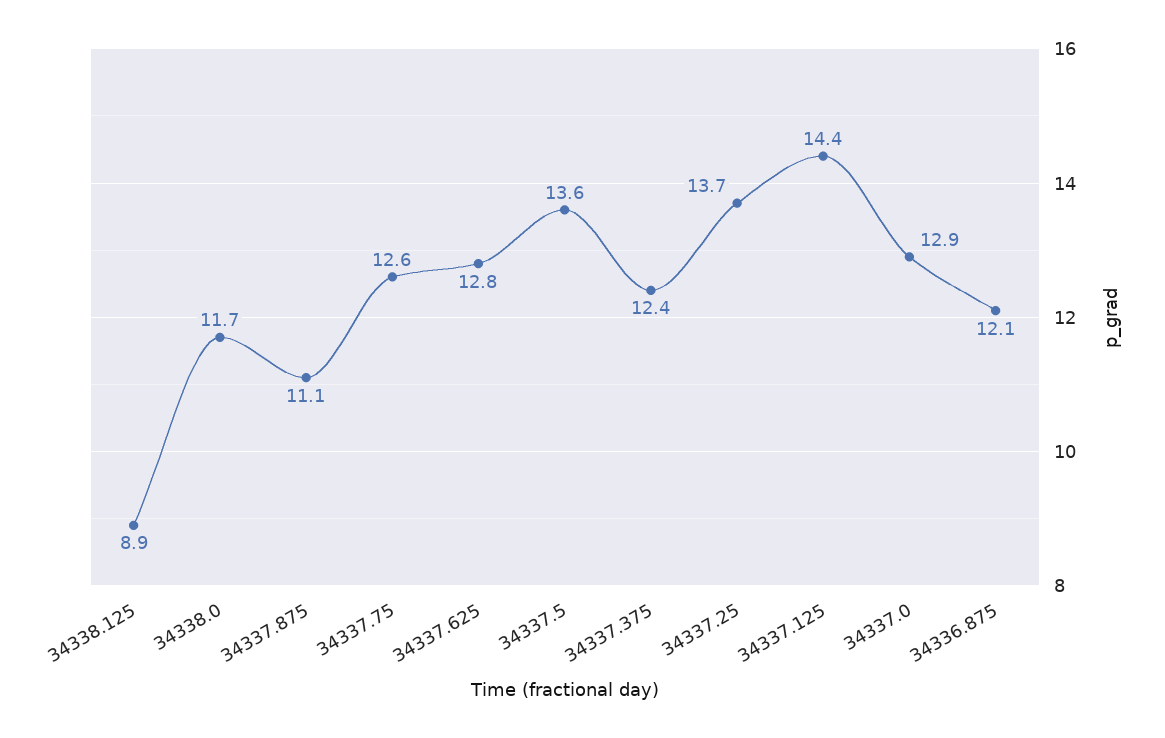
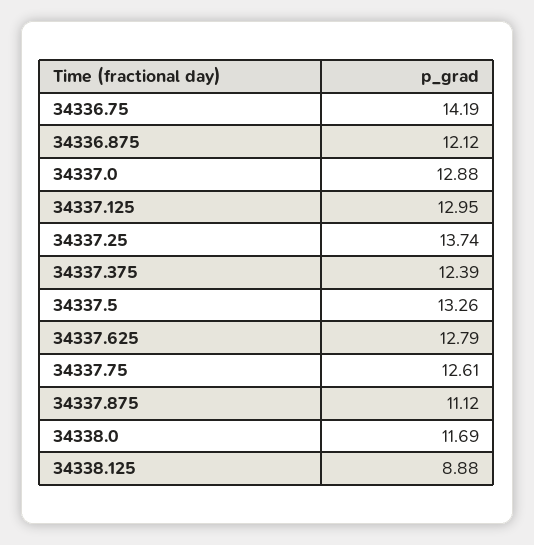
34337.5: 13.6 -> 13.26
34337.125: 14.4 -> 12.95
34336.75: none -> 14.19

